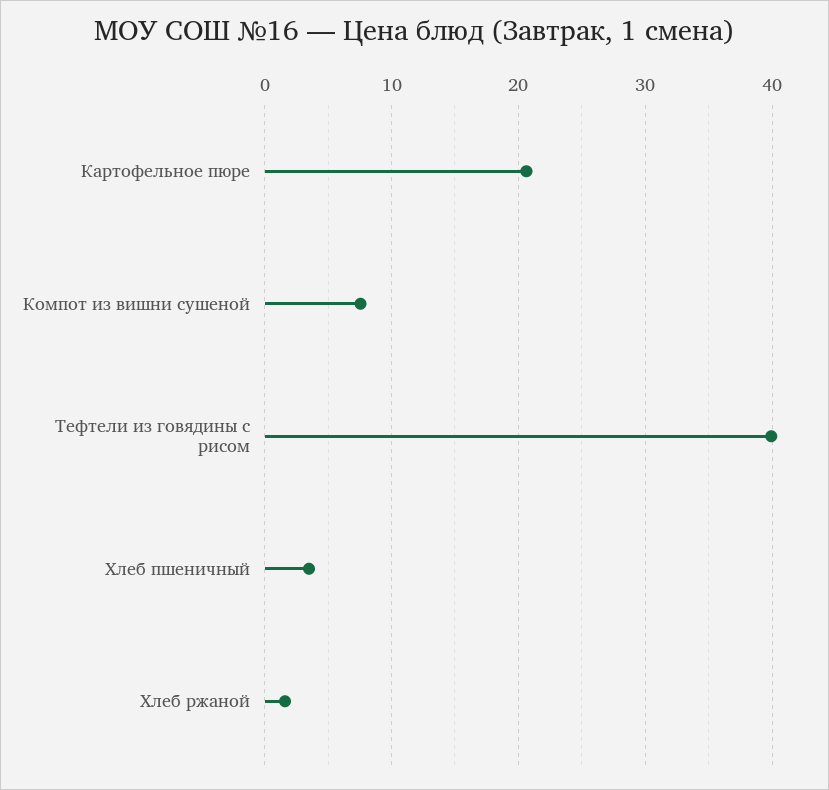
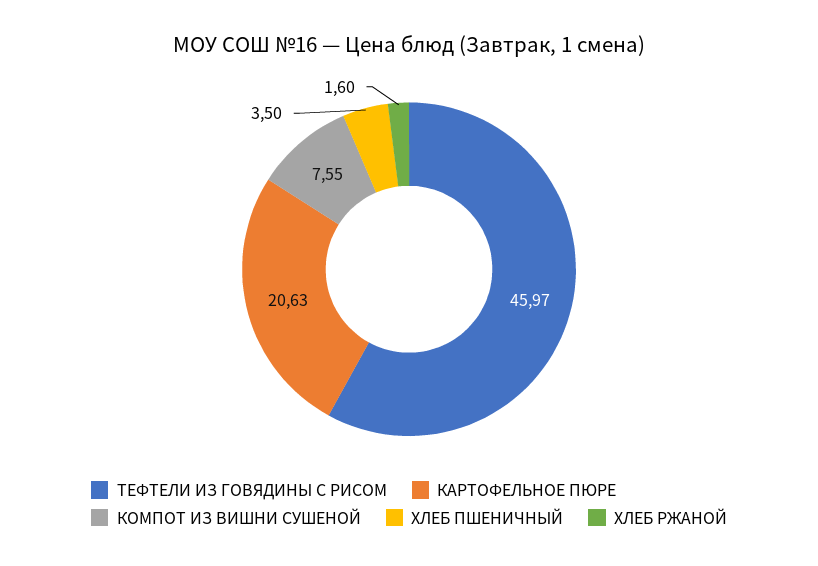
Тефтели из говядины с рисом: 40 -> 45.97

